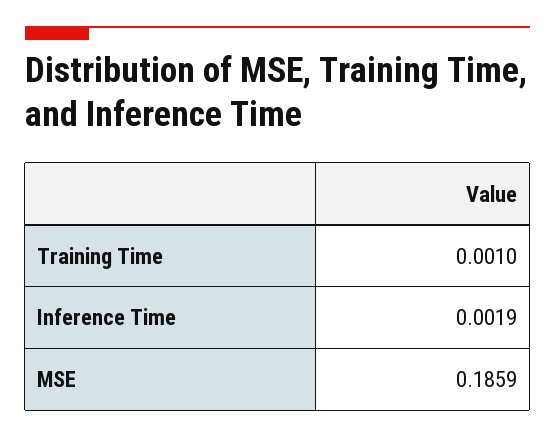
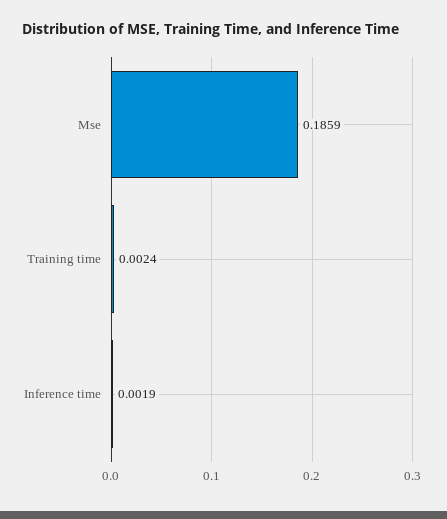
Training Time: 0.001 -> 0.0024

